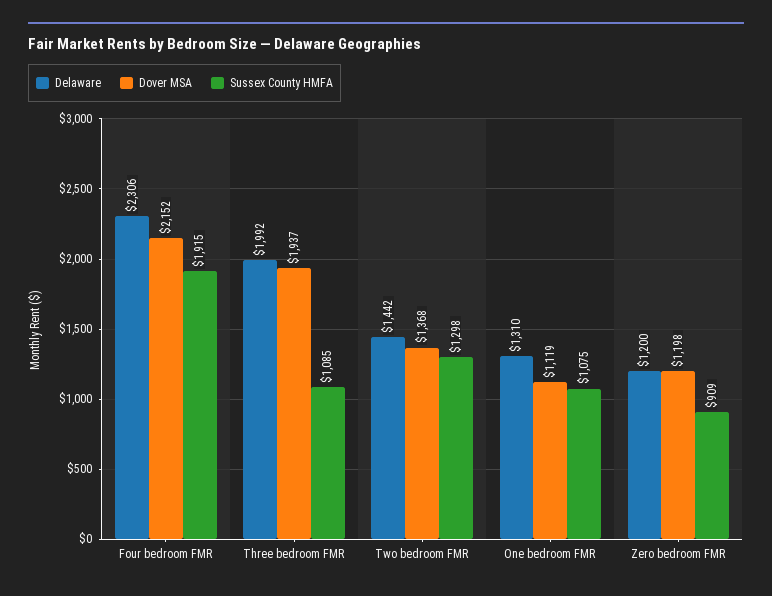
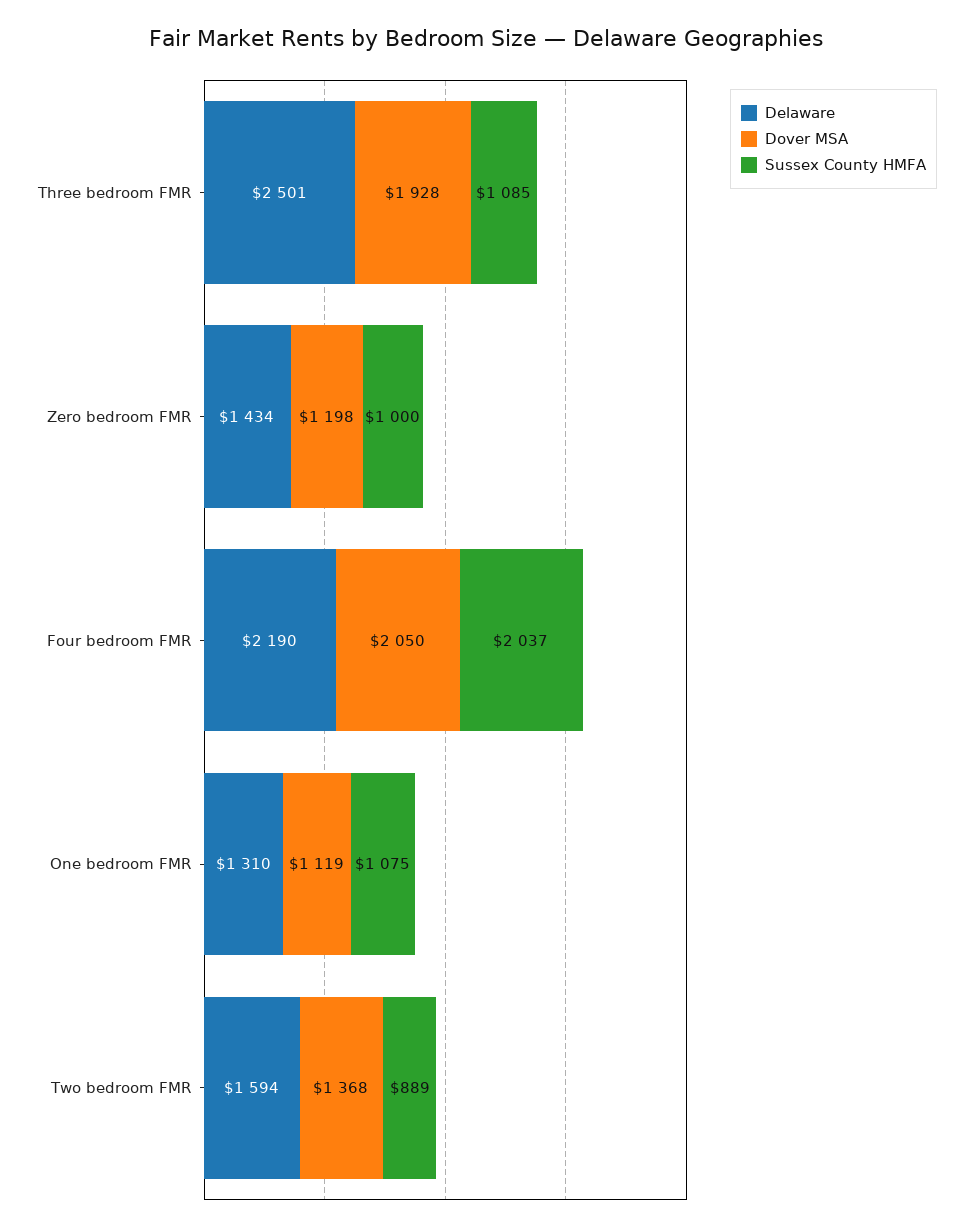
Delaware, Four bedroom FMR: 2306 -> 2190
Dover MSA, Four bedroom FMR: 2152 -> 2050
Sussex County HMFA, Four bedroom FMR: 1915 -> 2037
Delaware, Three bedroom FMR: 1992 -> 2501
Dover MSA, Three bedroom FMR: 1937 -> 1928
Delaware, Two bedroom FMR: 1442 -> 1594
Sussex County HMFA, Two bedroom FMR: 1298 -> 889
Delaware, Zero bedroom FMR: 1200 -> 1434
Sussex County HMFA, Zero bedroom FMR: 909 -> 1000

